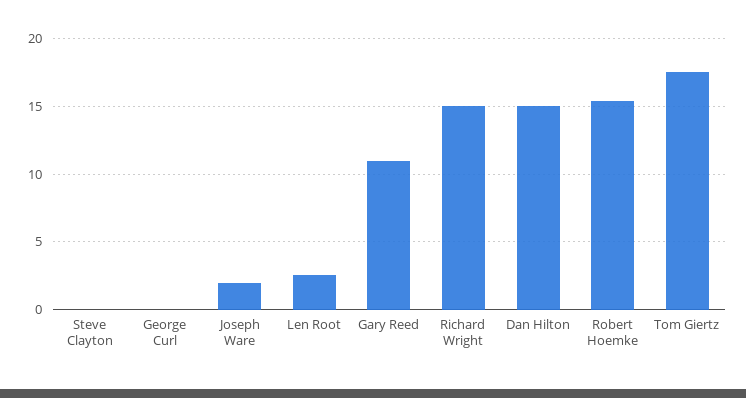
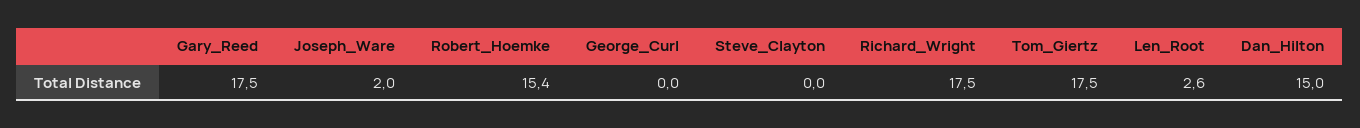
Gary Reed: 11 -> 17.5
Richard Wright: 15 -> 17.5

